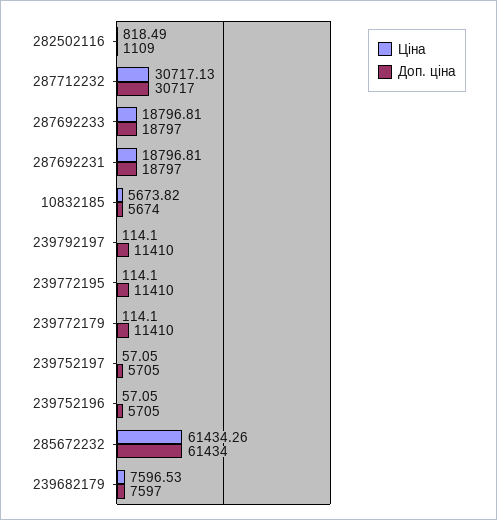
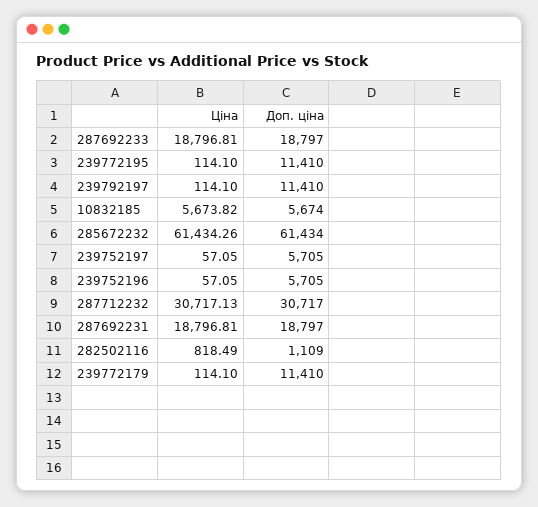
Ціна, 239682179: 7596.53 -> none
Доп. ціна, 239682179: 7597 -> none

